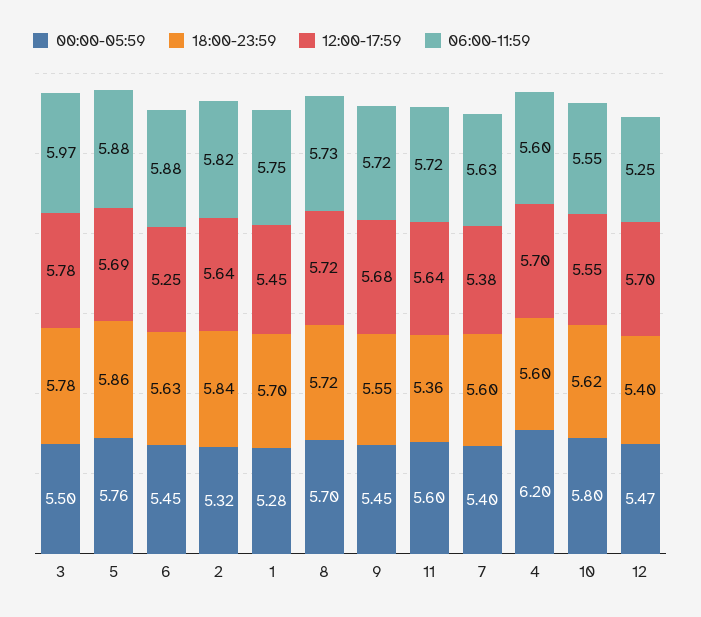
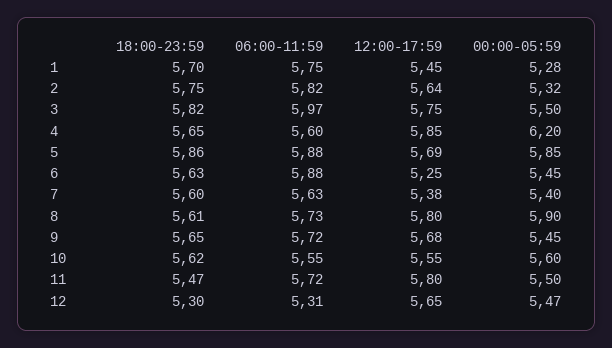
18:00-23:59, 3: 5.78 -> 5.82
12:00-17:59, 3: 5.78 -> 5.75
00:00-05:59, 5: 5.76 -> 5.85
18:00-23:59, 2: 5.84 -> 5.75
00:00-05:59, 8: 5.7 -> 5.9
18:00-23:59, 8: 5.72 -> 5.61
12:00-17:59, 8: 5.72 -> 5.8
18:00-23:59, 9: 5.55 -> 5.65
00:00-05:59, 11: 5.6 -> 5.5
18:00-23:59, 11: 5.36 -> 5.47
12:00-17:59, 11: 5.64 -> 5.8
18:00-23:59, 4: 5.6 -> 5.65
12:00-17:59, 4: 5.7 -> 5.85
00:00-05:59, 10: 5.8 -> 5.6
18:00-23:59, 12: 5.4 -> 5.3
12:00-17:59, 12: 5.7 -> 5.65
06:00-11:59, 12: 5.25 -> 5.31

